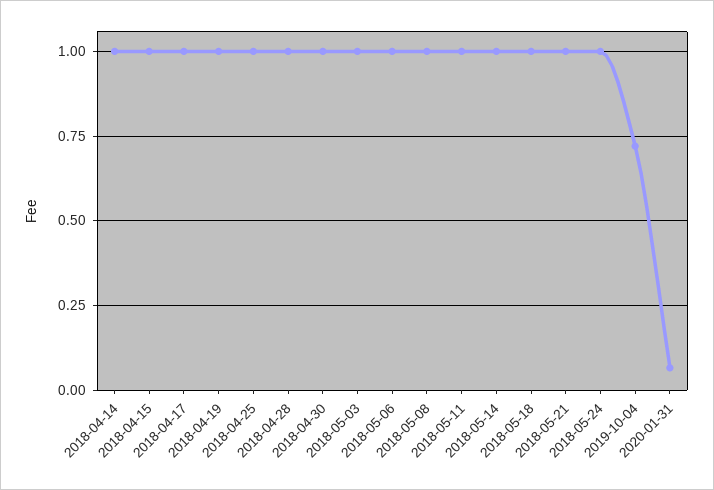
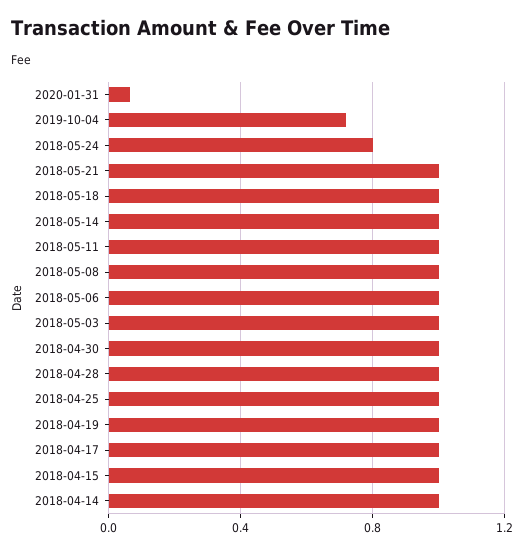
2018-05-24: 1 -> 0.8

